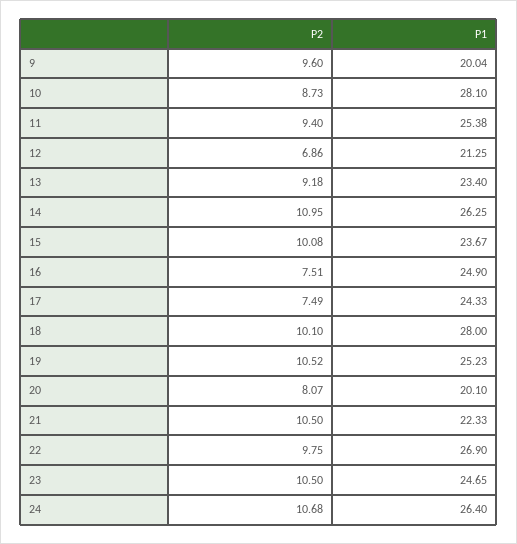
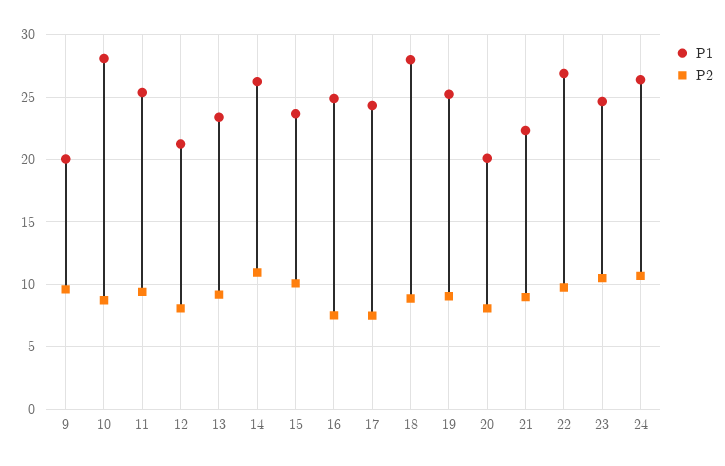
P2, 12: 6.86 -> 8
P2, 18: 10.1 -> 9
P2, 19: 10.52 -> 9
P2, 21: 10.5 -> 9

